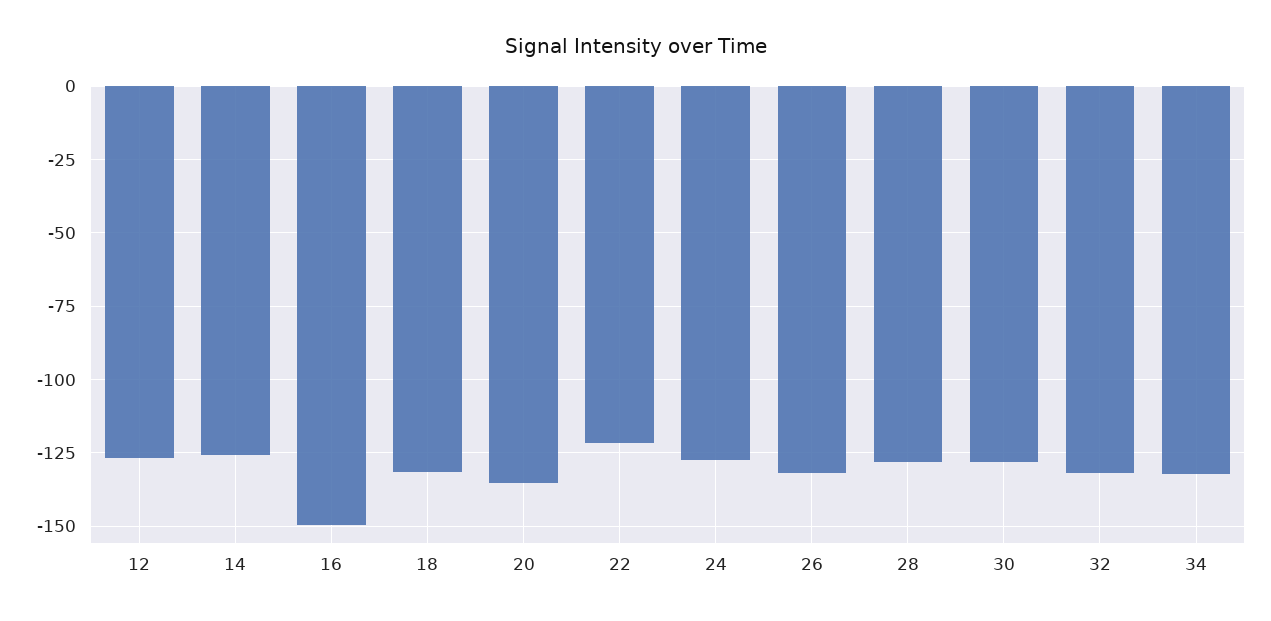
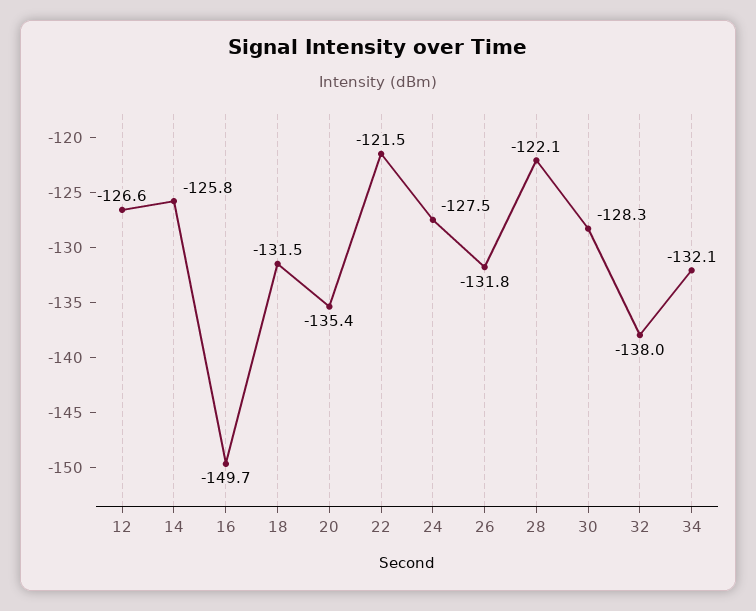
28: -127.5 -> -122.1
32: -132.5 -> -138

